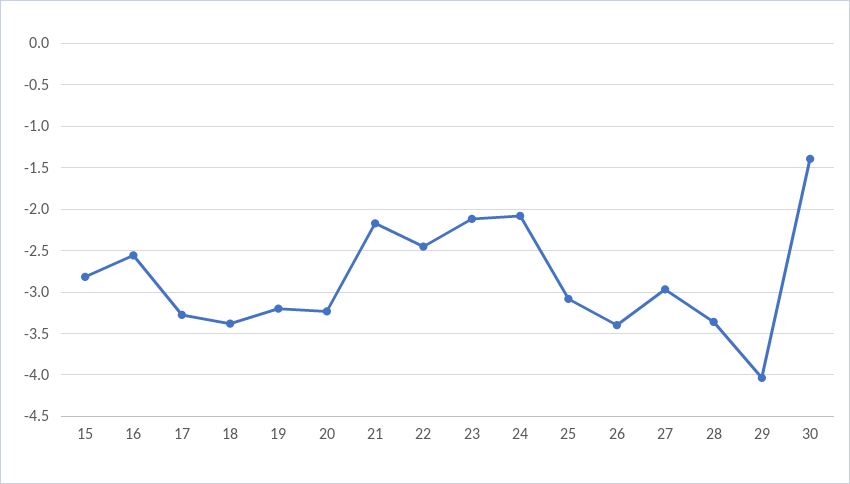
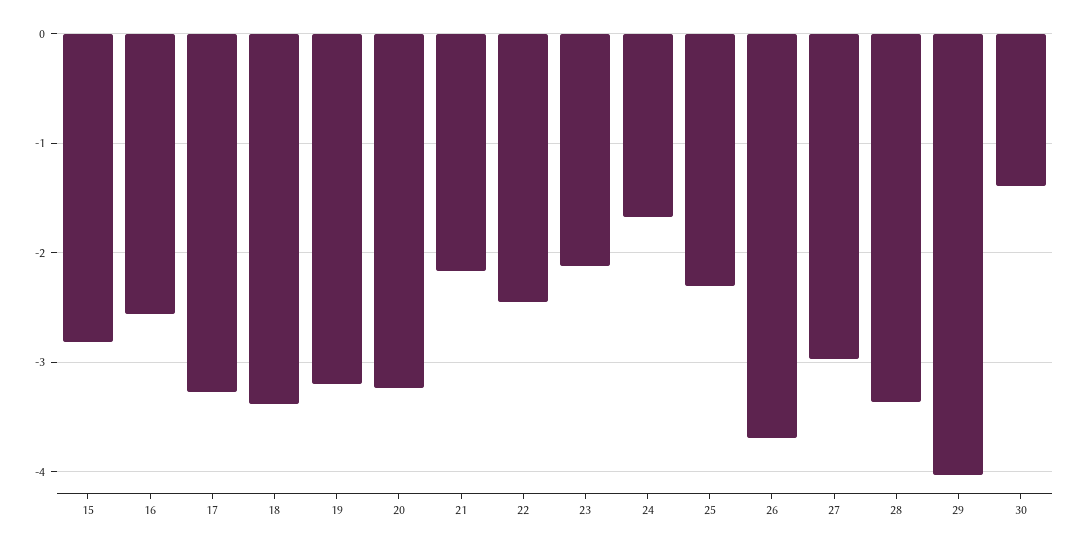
24: -2.1 -> -1.7
25: -3.1 -> -2.3
26: -3.4 -> -3.7

